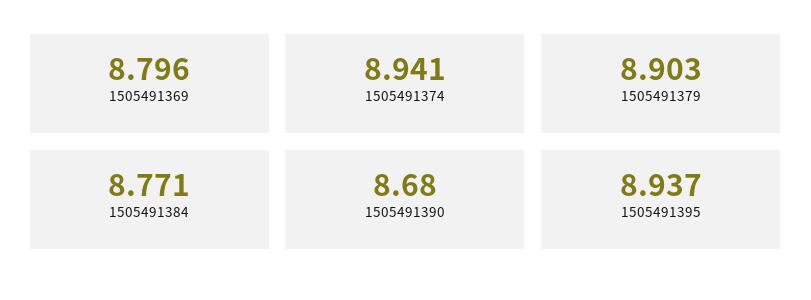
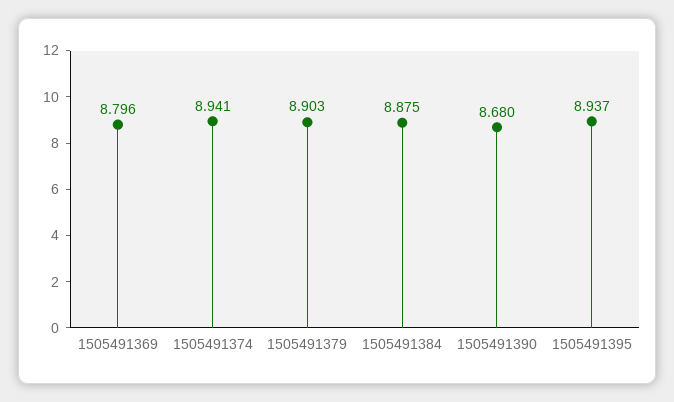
1505491384: 8.771 -> 8.875

